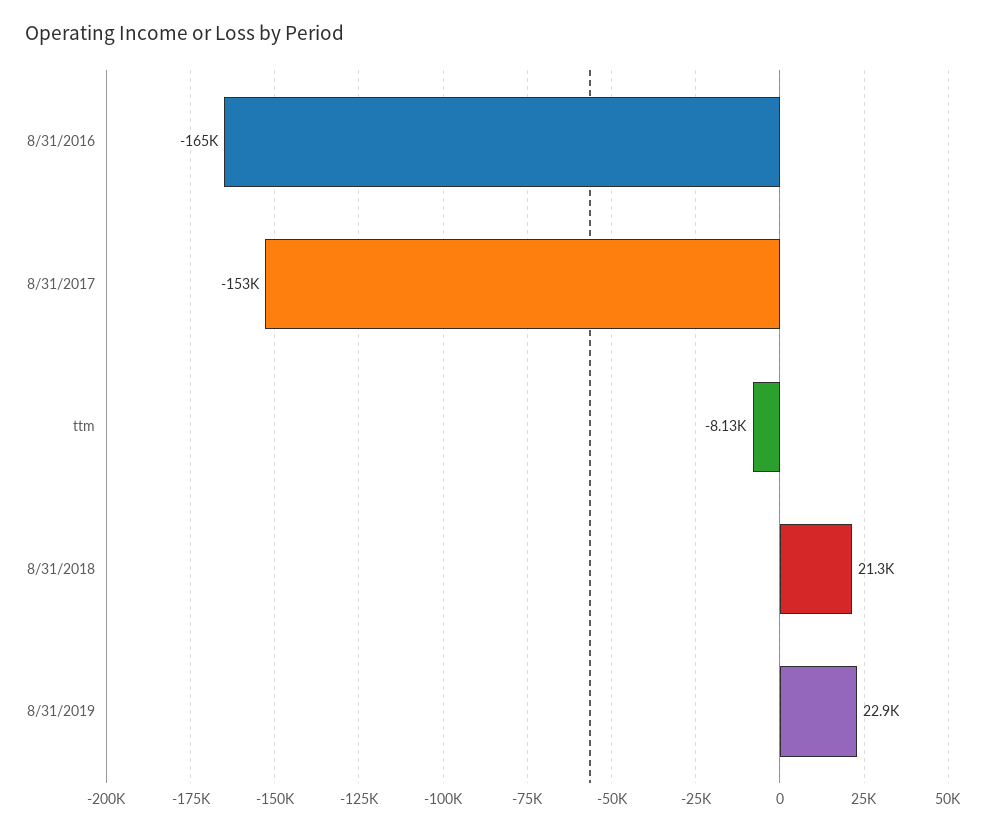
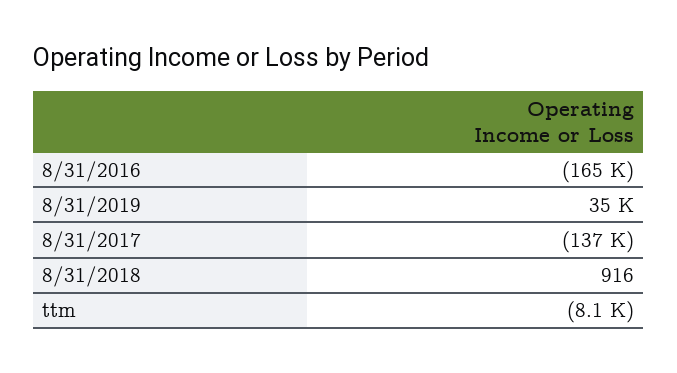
8/31/2017: -153000 -> -137000
8/31/2018: 21300 -> 916
8/31/2019: 22900 -> 35000

